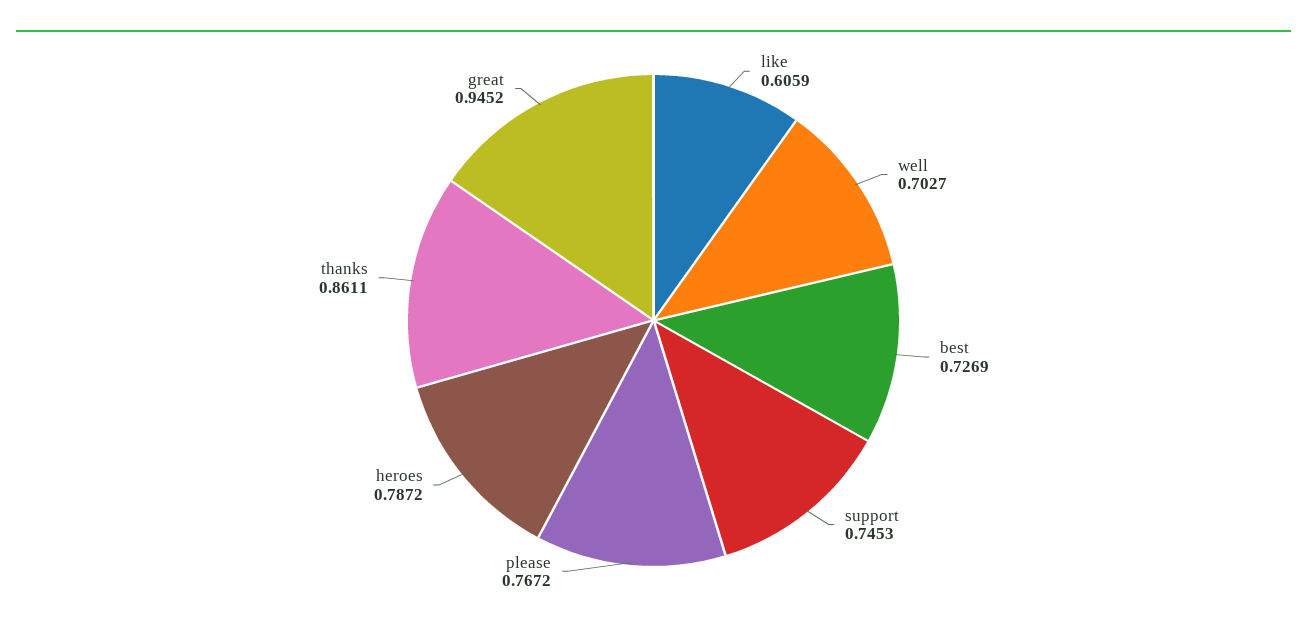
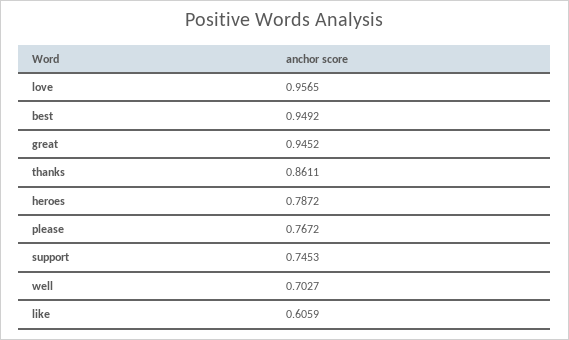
best: 0.7269 -> 0.9492
love: none -> 0.9565

